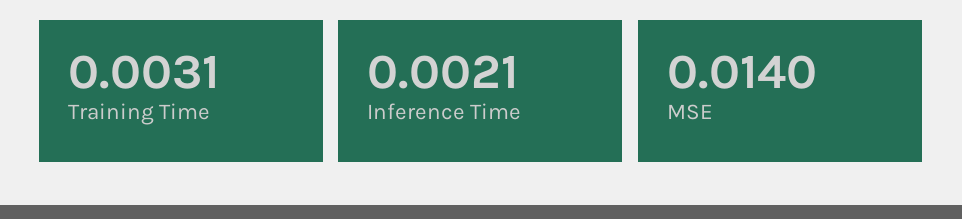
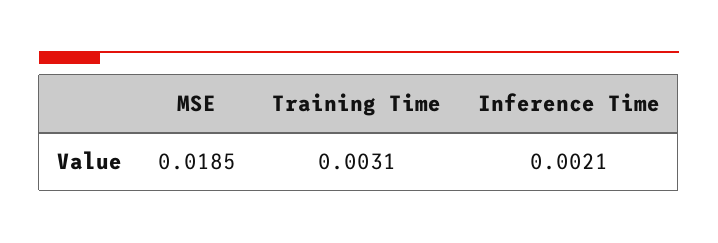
MSE: 0.014 -> 0.0185

